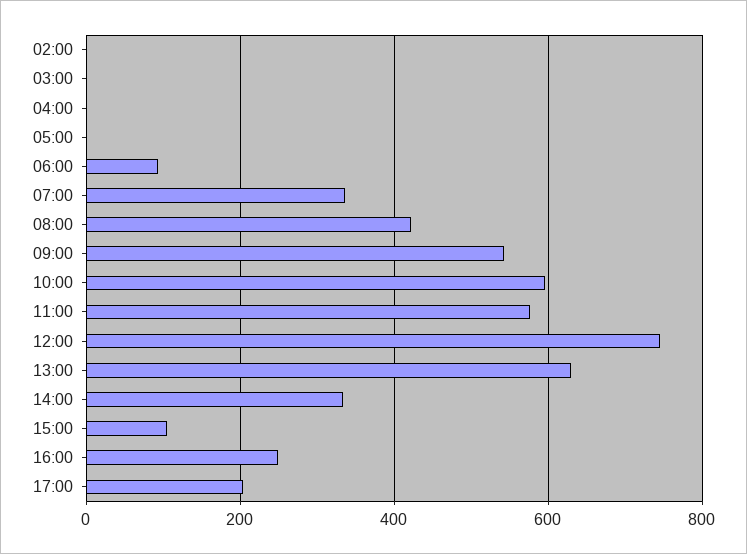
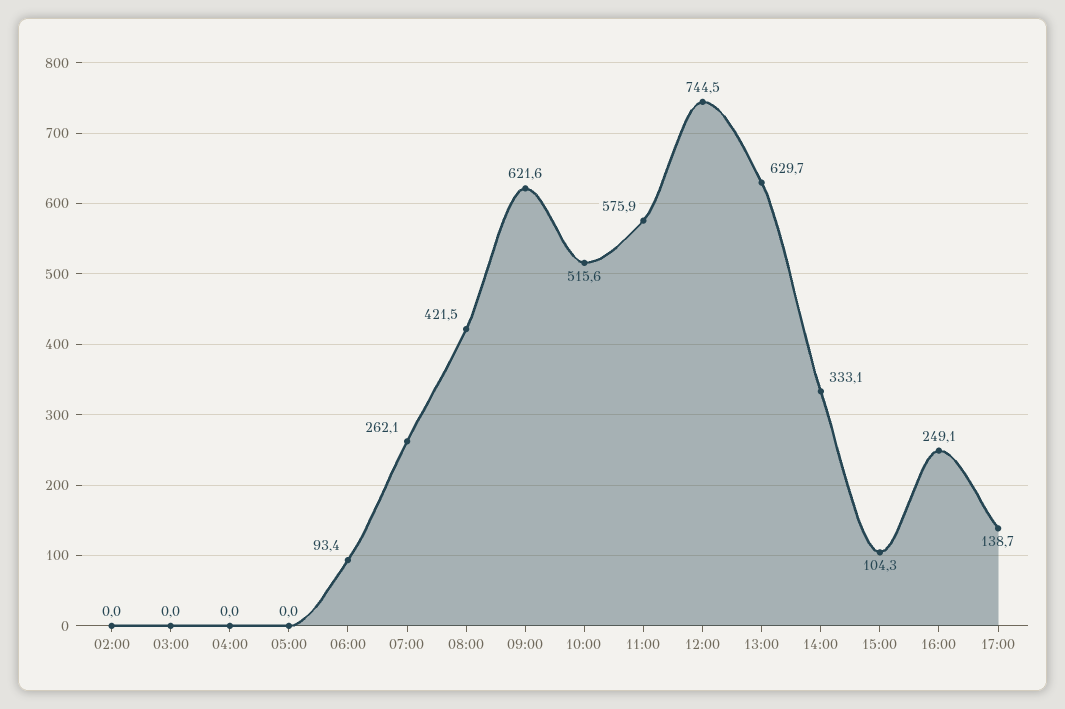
07:00: 340 -> 262.1
09:00: 540 -> 621.6
10:00: 600 -> 515.6
17:00: 200 -> 138.7

